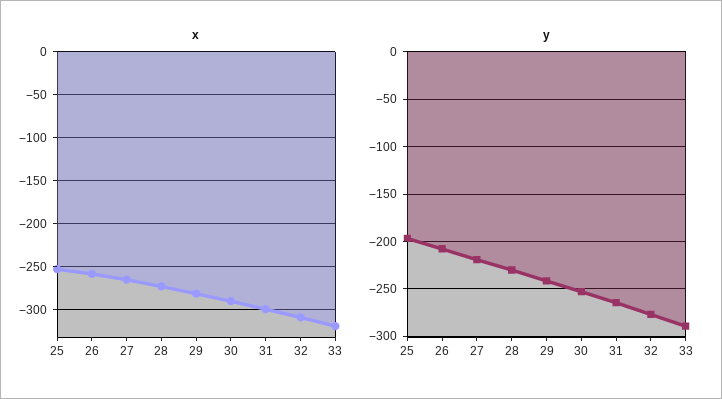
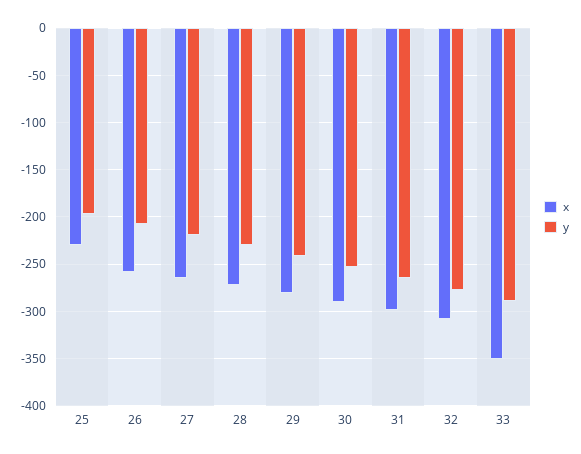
x, 25: -250 -> -230
x, 33: -320 -> -350

